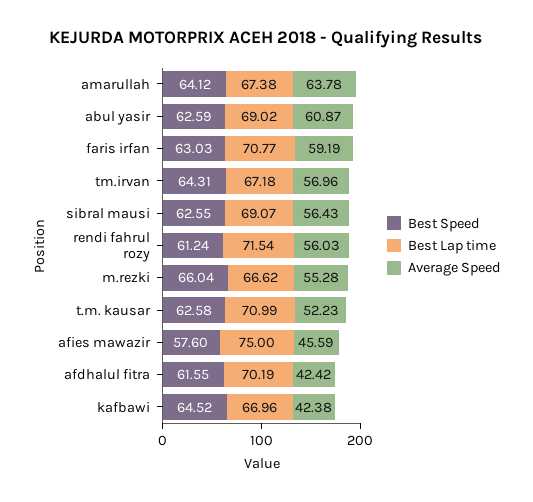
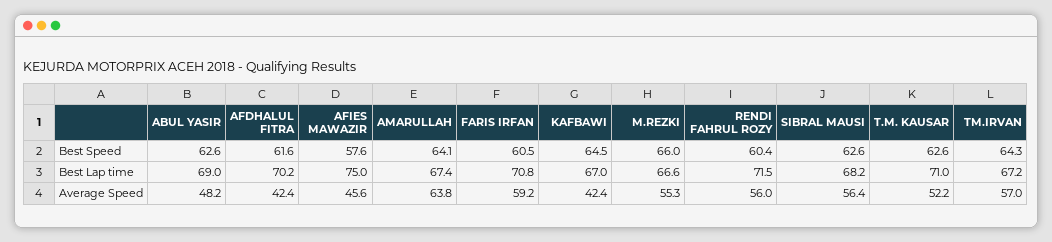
Average Speed, abul yasir: 60.87 -> 48.2
Best Speed, faris irfan: 63.03 -> 60.5
Best Lap time, sibral mausi: 69.07 -> 68.2
Best Speed, rendi fahrul rozy: 61.24 -> 60.4

